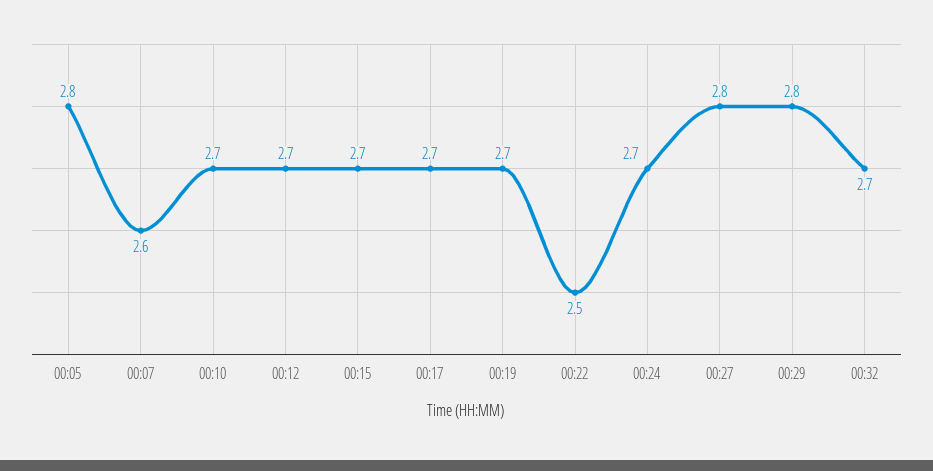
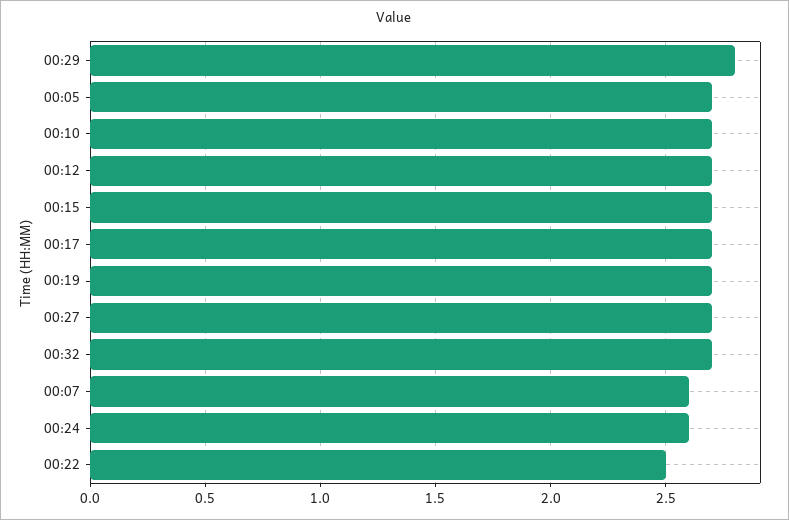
00:05: 2.8 -> 2.7
00:24: 2.7 -> 2.6
00:27: 2.8 -> 2.7

